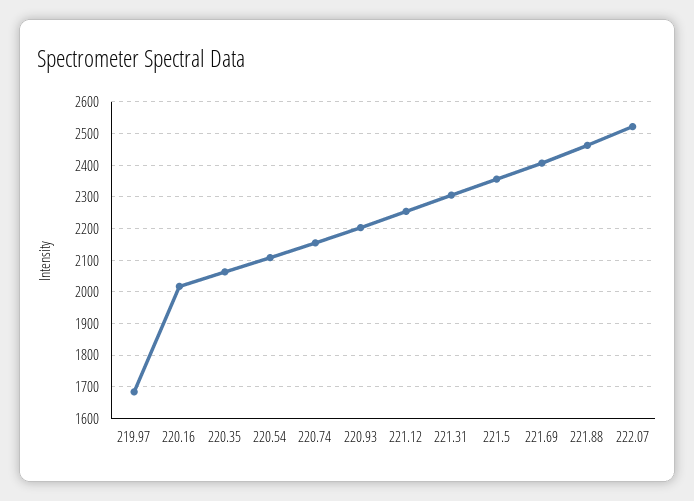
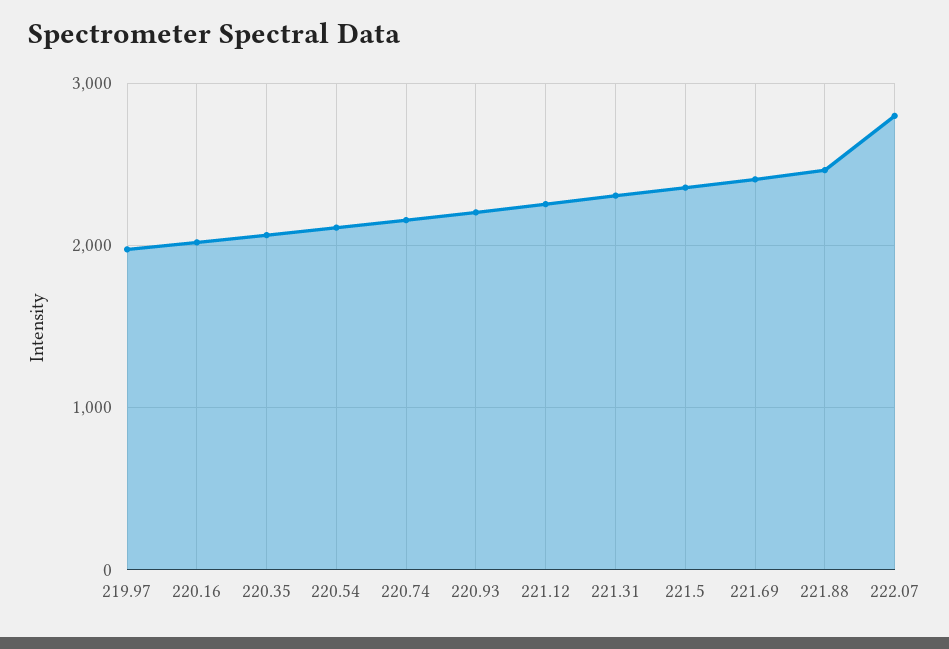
219.97: 1680 -> 2000
222.07: 2520 -> 2800

